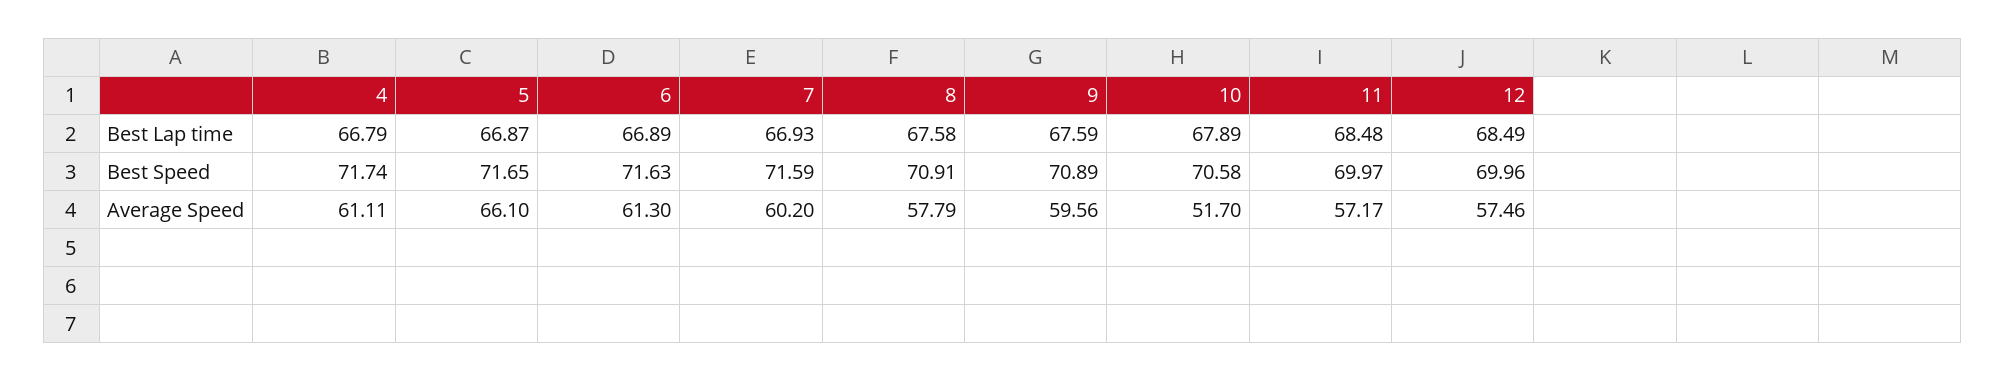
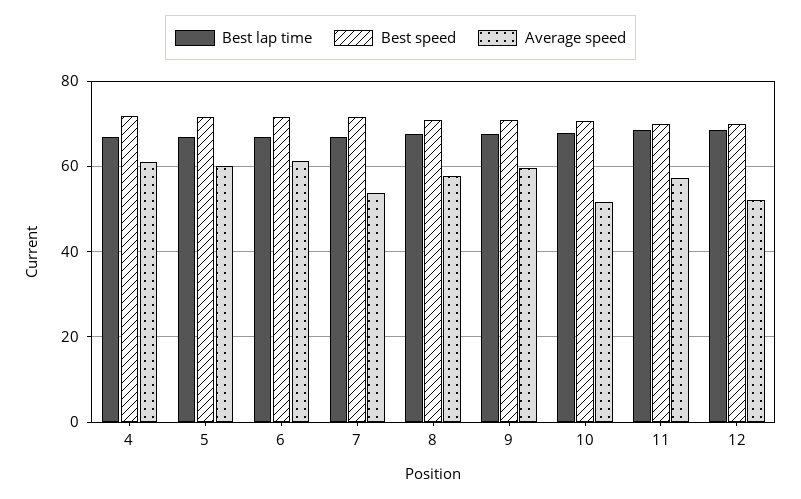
Average Speed, 5: 66.1 -> 60
Average Speed, 7: 60.2 -> 54
Average Speed, 12: 57.46 -> 52

